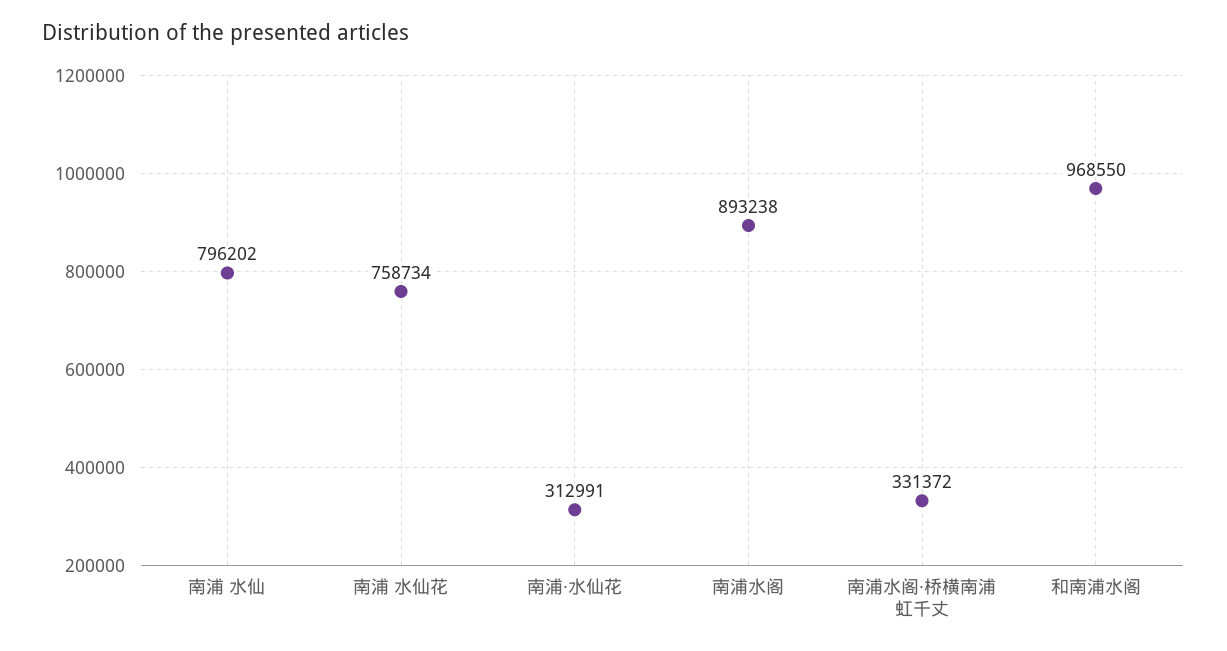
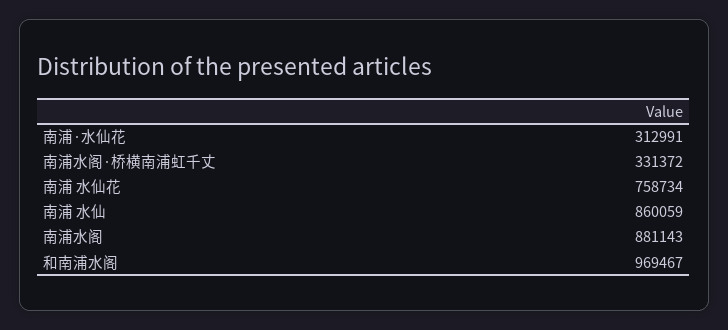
南浦 水仙: 796202 -> 860059
南浦水阁: 893238 -> 881143
和南浦水阁: 968550 -> 969467

